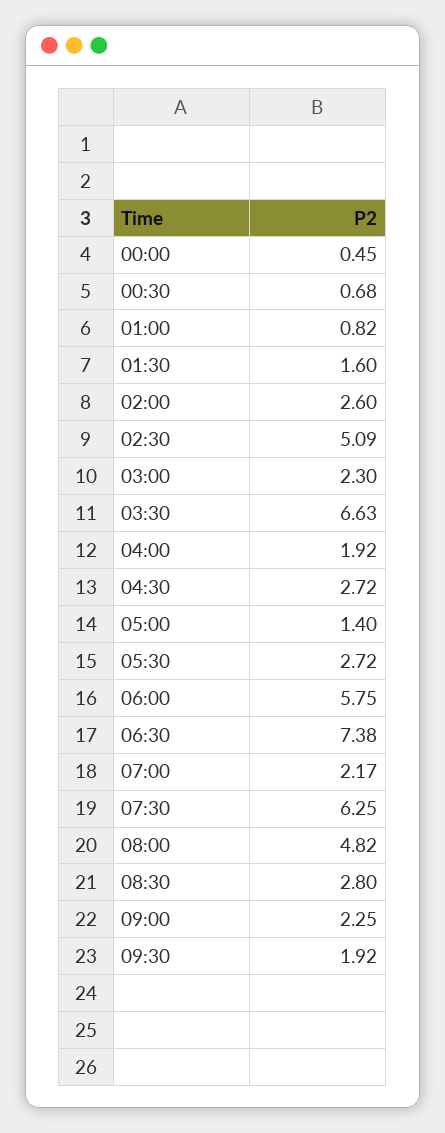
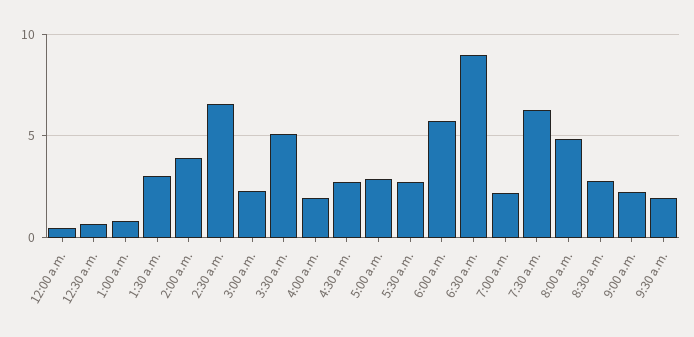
01:30: 1.6 -> 3
02:00: 2.6 -> 4
02:30: 5.09 -> 6.5
03:30: 6.63 -> 5
05:00: 1.4 -> 3
06:30: 7.38 -> 9

